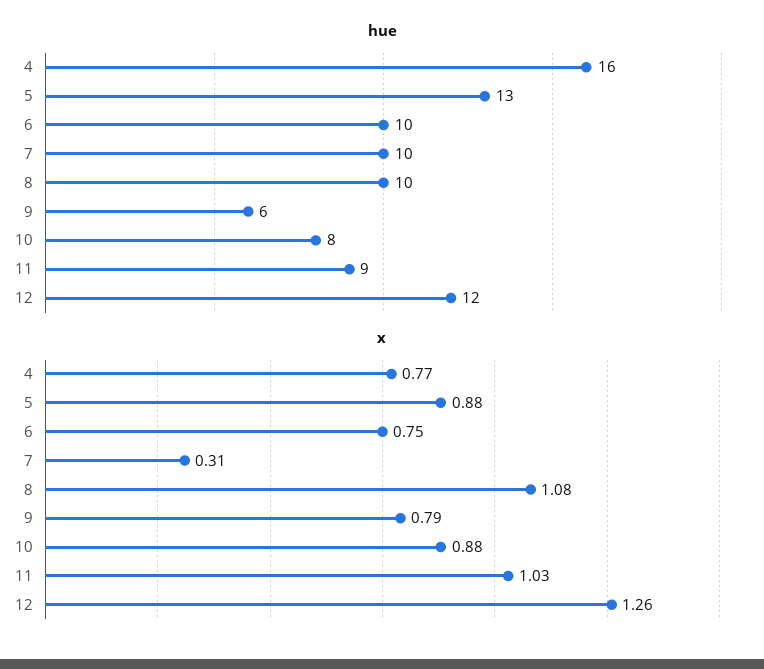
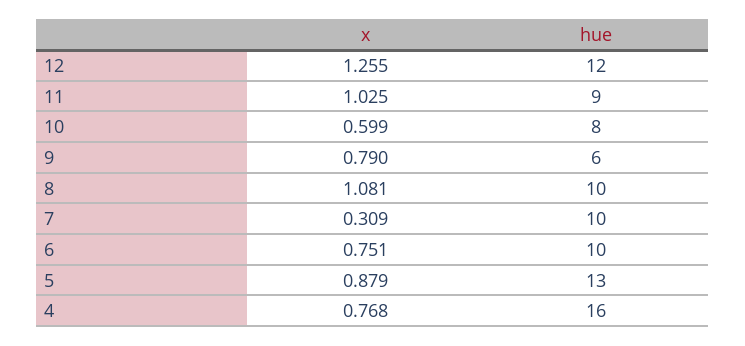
x, 10: 0.88 -> 0.599

